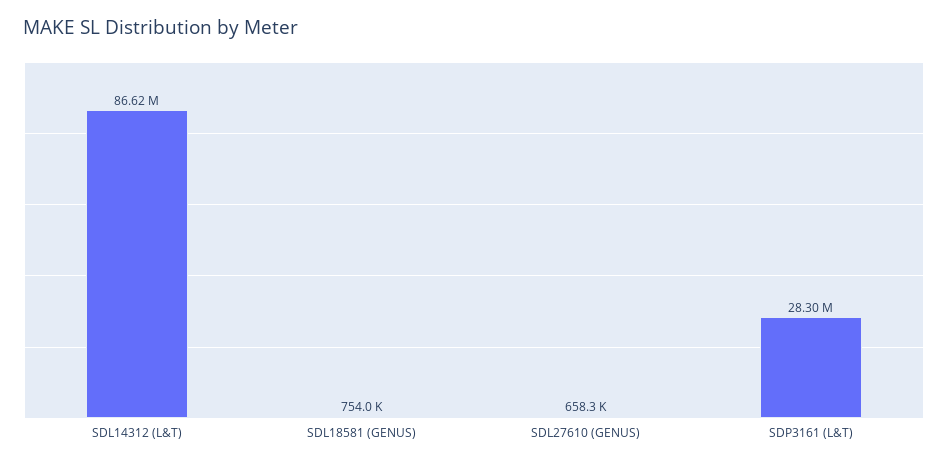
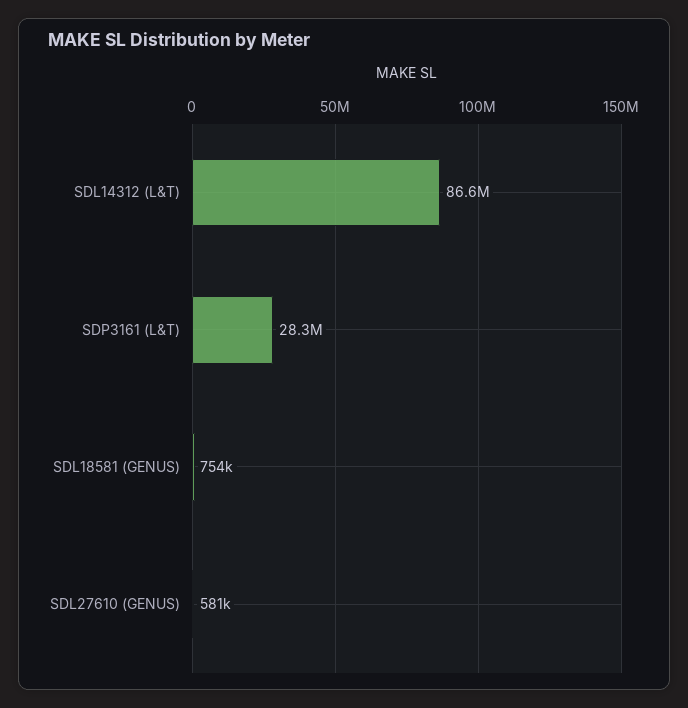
SDL27610 (GENUS): 658300 -> 581000

